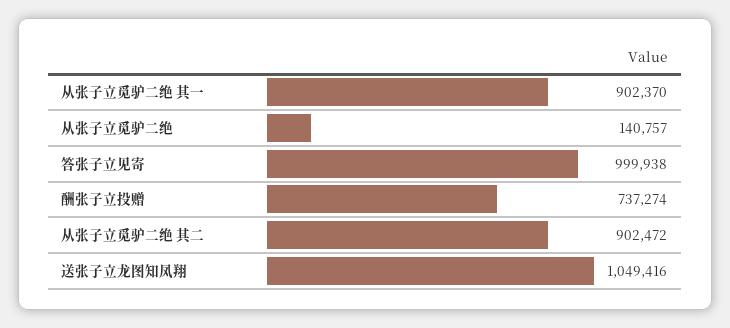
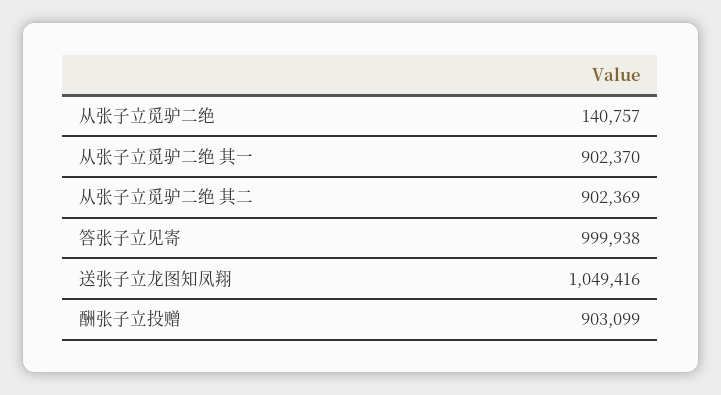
酬张子立投赠: 737274 -> 903099
从张子立觅驴二绝 其二: 902472 -> 902369

